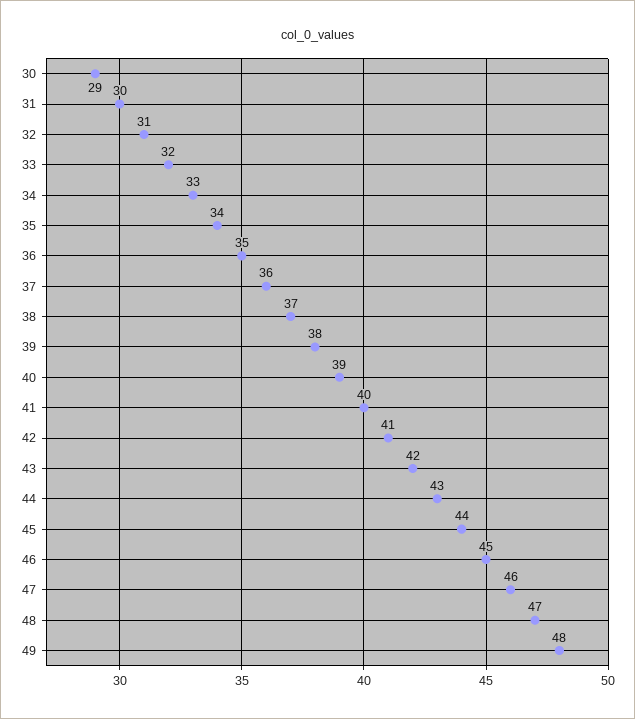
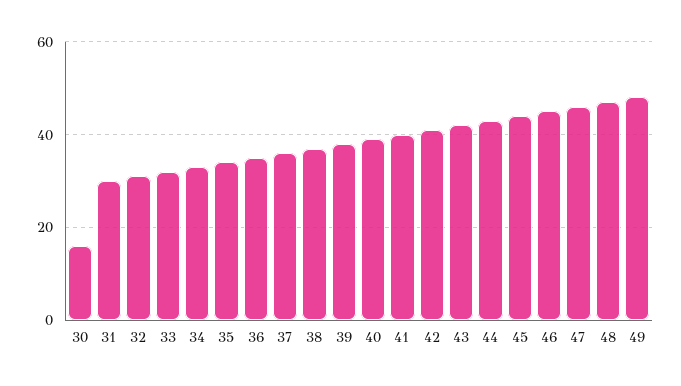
30: 29 -> 15

